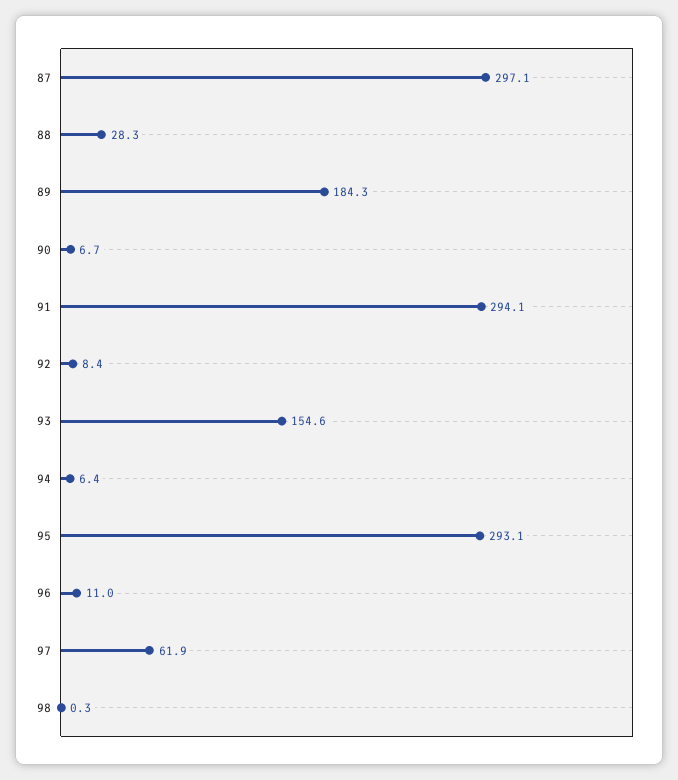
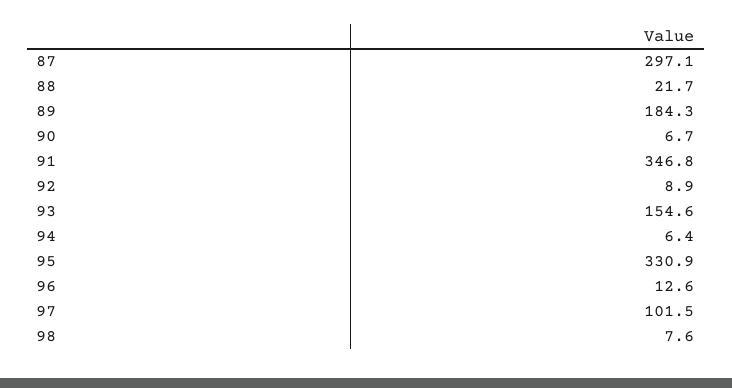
88: 28.3 -> 21.7
91: 294.1 -> 346.8
92: 8.4 -> 8.9
95: 293.1 -> 330.9
96: 11 -> 12.6
97: 61.9 -> 101.5
98: 0.3 -> 7.6

